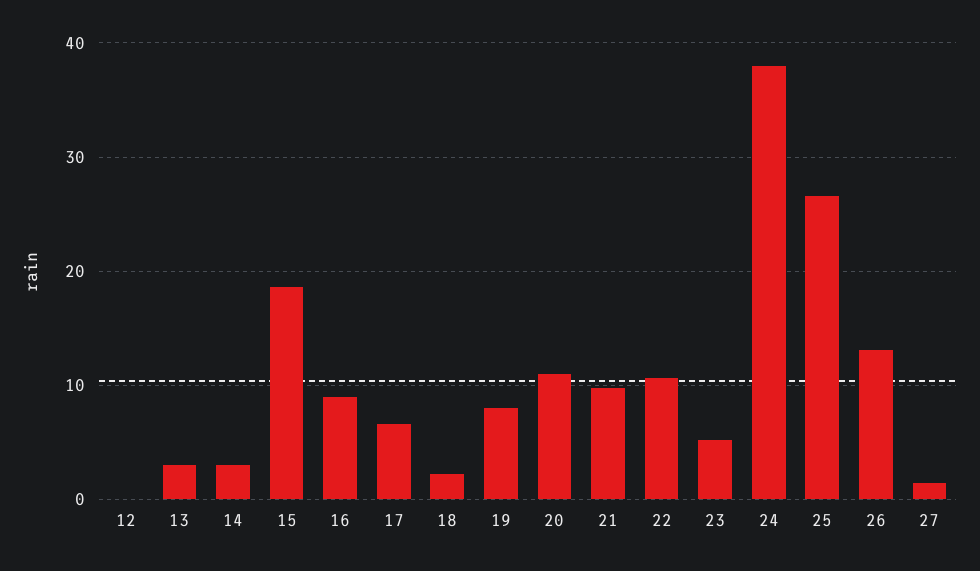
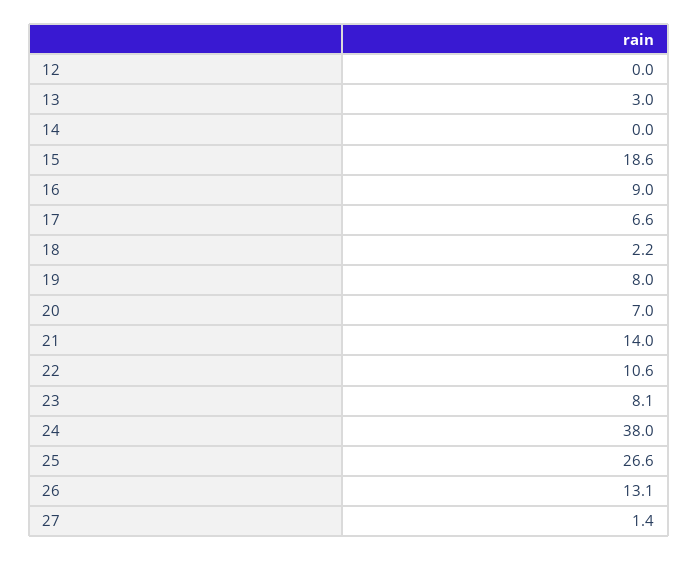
14: 3 -> 0
20: 11 -> 7
21: 10 -> 14
23: 5 -> 8.1

